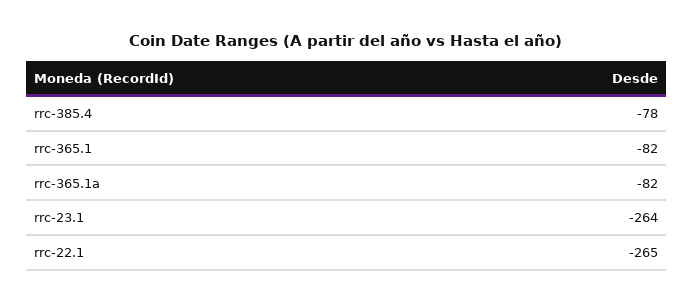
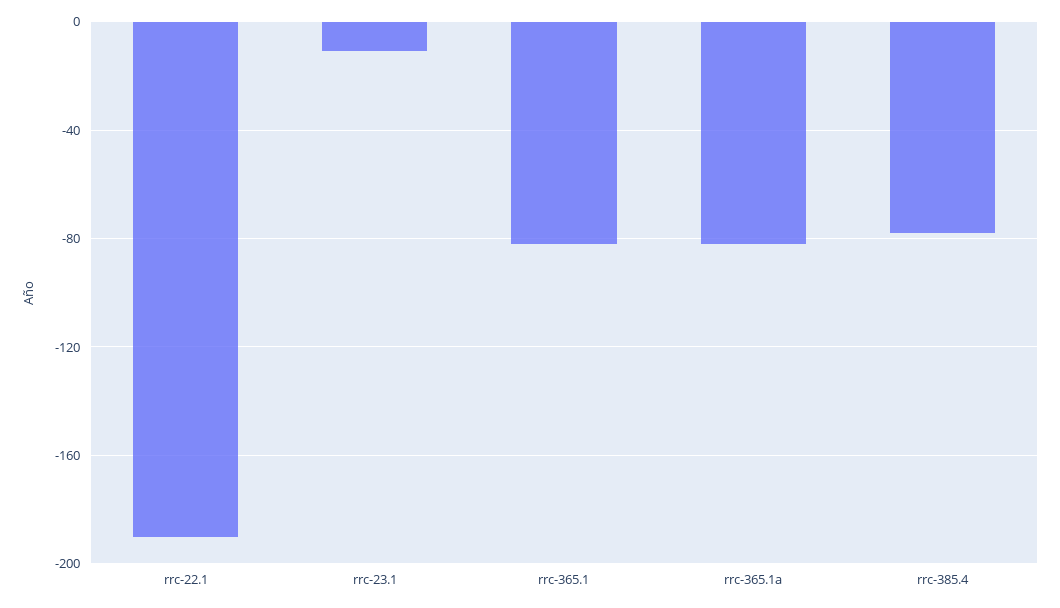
rrc-23.1: -264 -> -10
rrc-22.1: -265 -> -190

